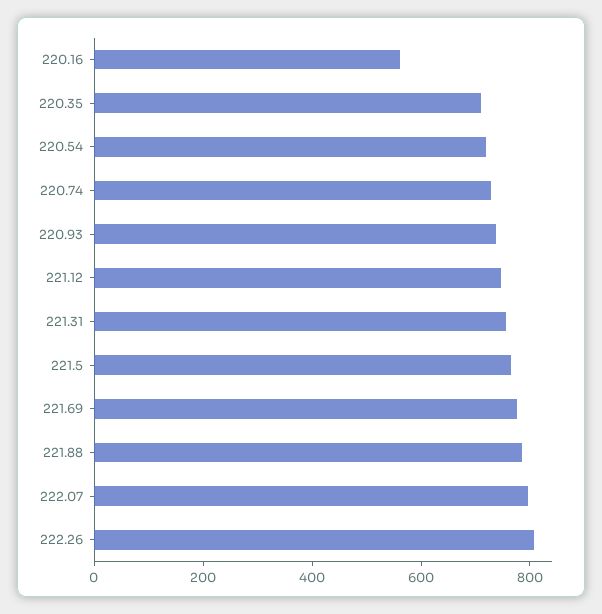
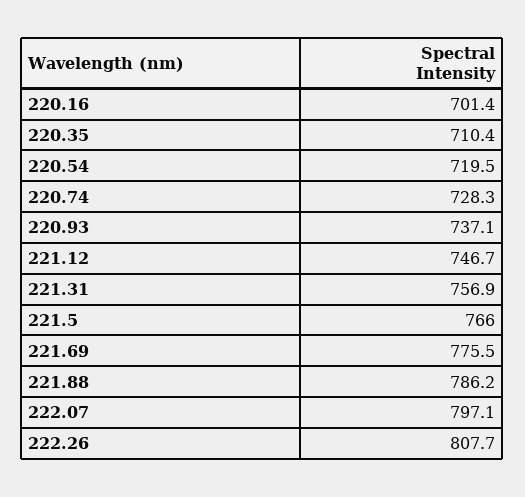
220.16: 550 -> 701.4

